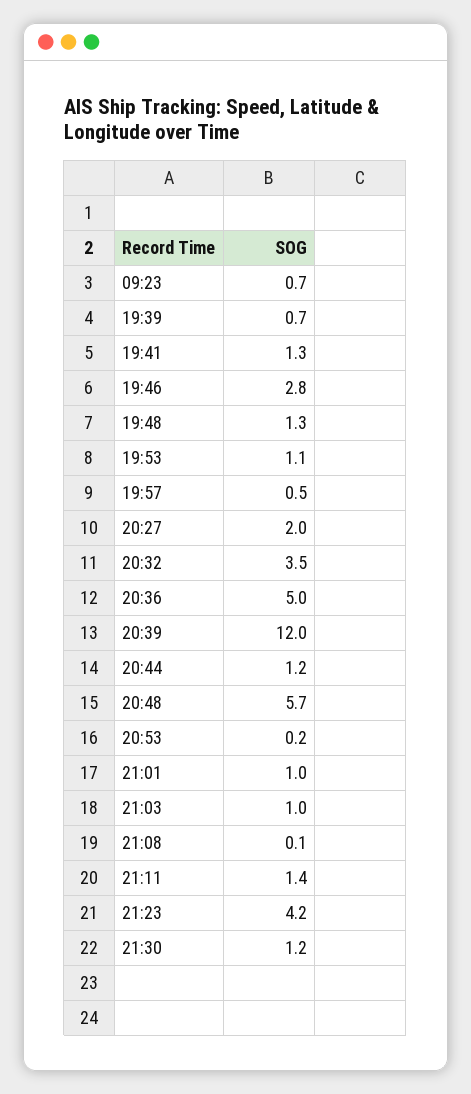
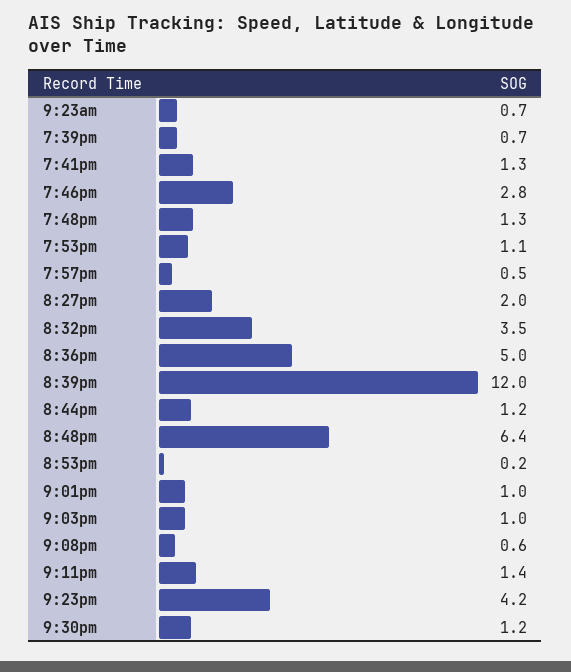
20:48: 5.7 -> 6.4
21:08: 0.1 -> 0.6

